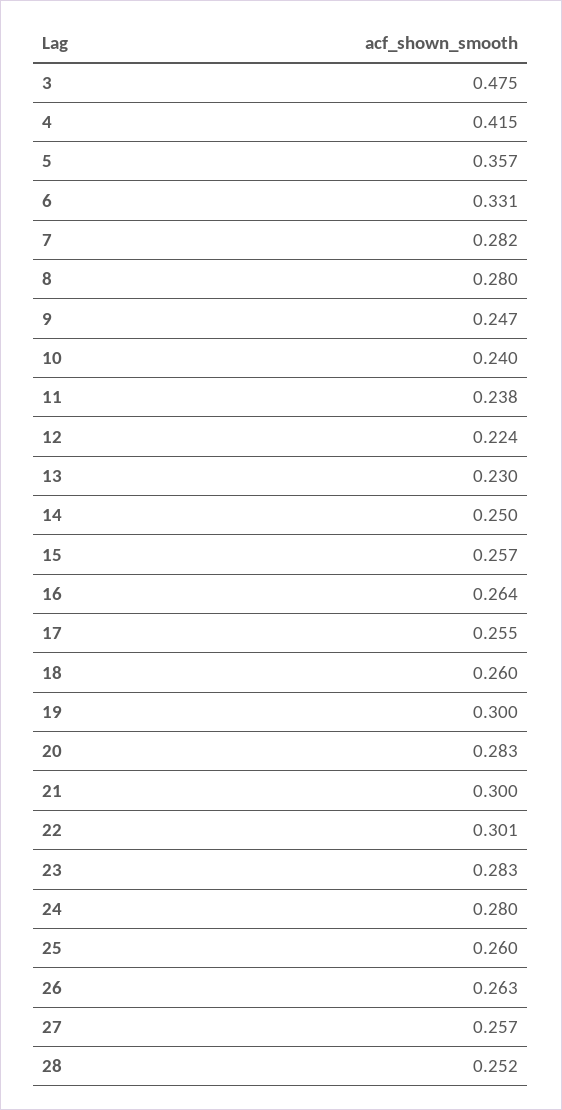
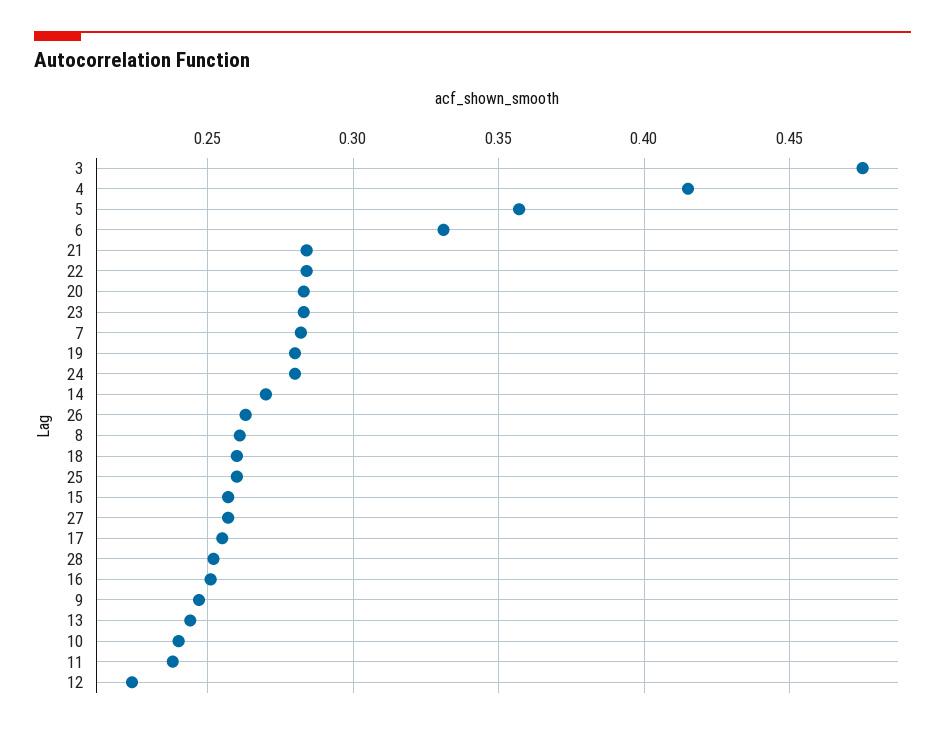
8: 0.28 -> 0.26
13: 0.23 -> 0.245
14: 0.25 -> 0.27
16: 0.264 -> 0.25
19: 0.3 -> 0.28
21: 0.3 -> 0.285
22: 0.301 -> 0.285

